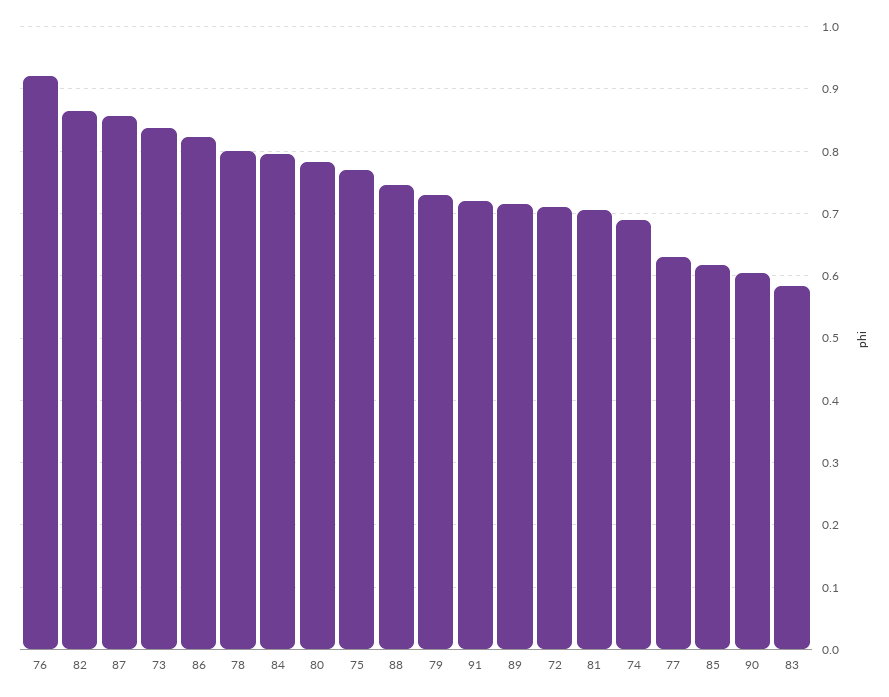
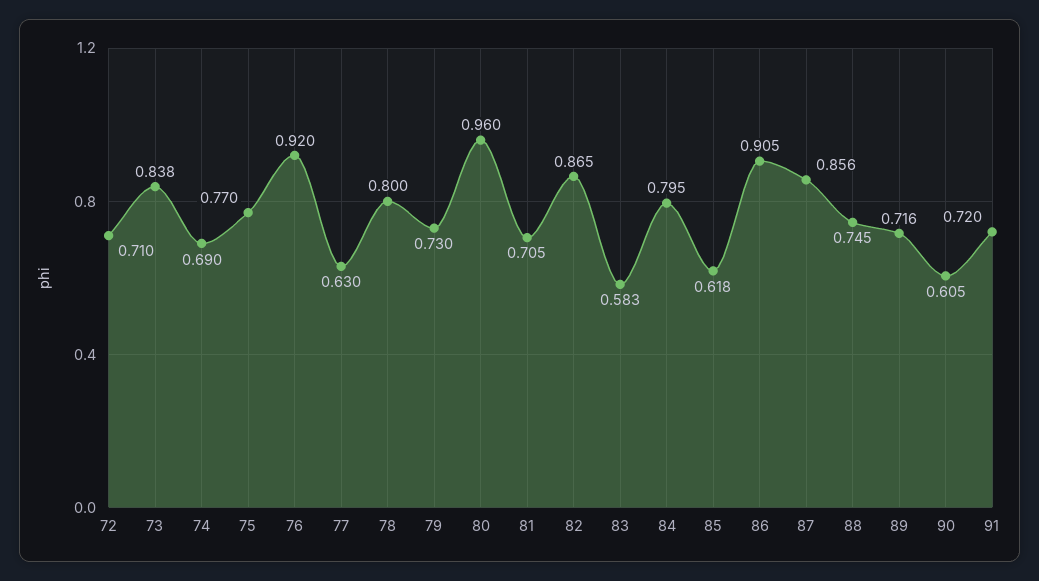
86: 0.82 -> 0.905
80: 0.78 -> 0.96

